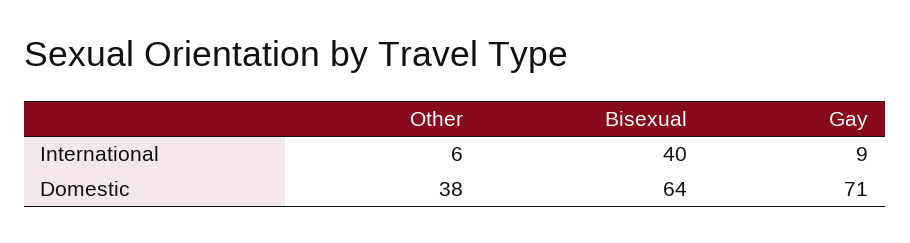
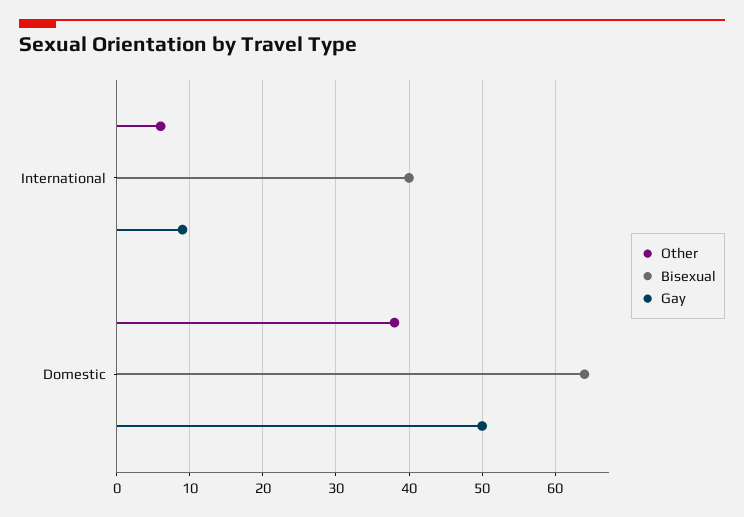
Gay, Domestic: 71 -> 50

